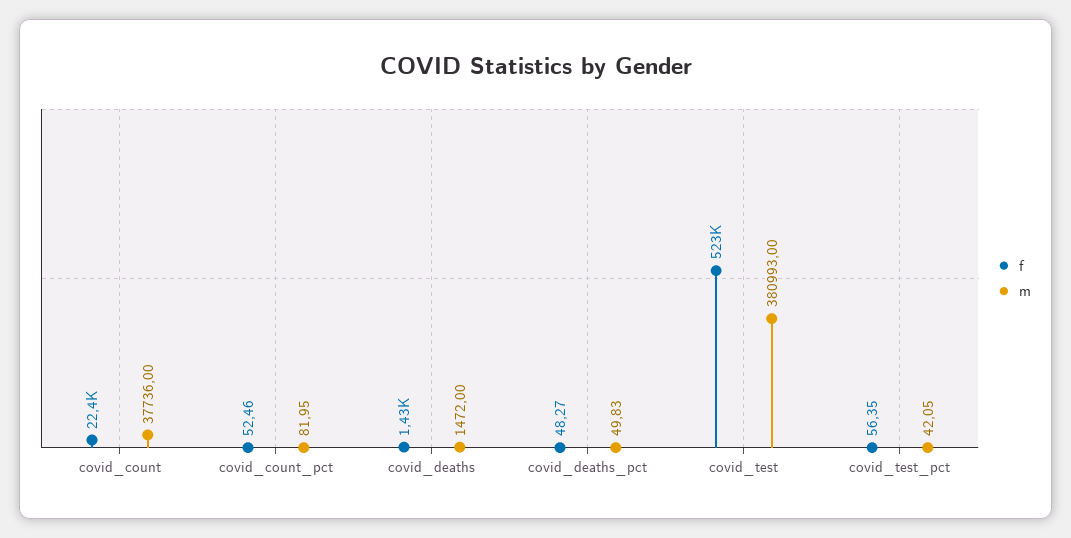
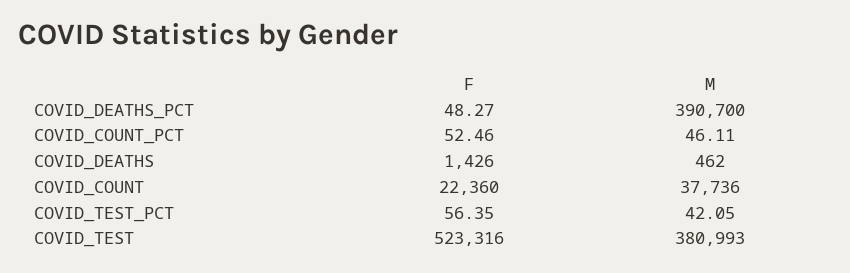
m, covid_count_pct: 81.95 -> 46.11
m, covid_deaths: 1472 -> 462
m, covid_deaths_pct: 49.83 -> 390700

